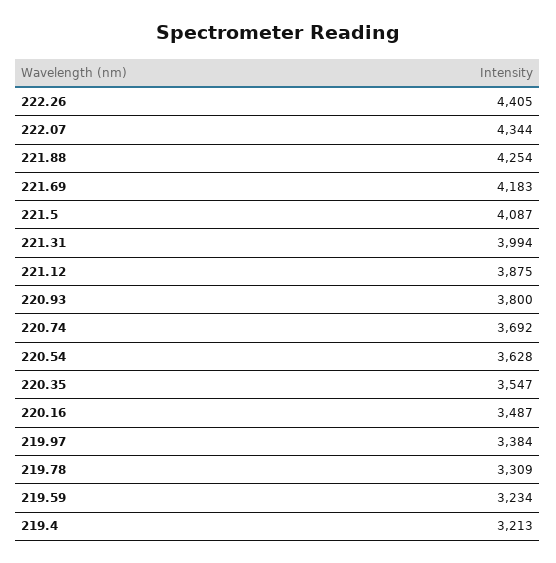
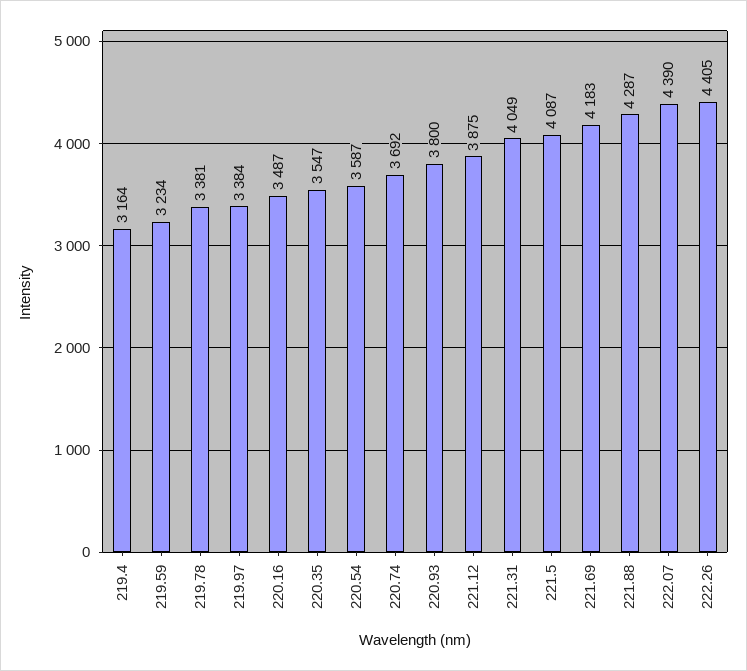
222.07: 4344 -> 4390
221.88: 4254 -> 4287
221.31: 3994 -> 4049
220.54: 3628 -> 3587
219.78: 3309 -> 3381
219.4: 3213 -> 3164

